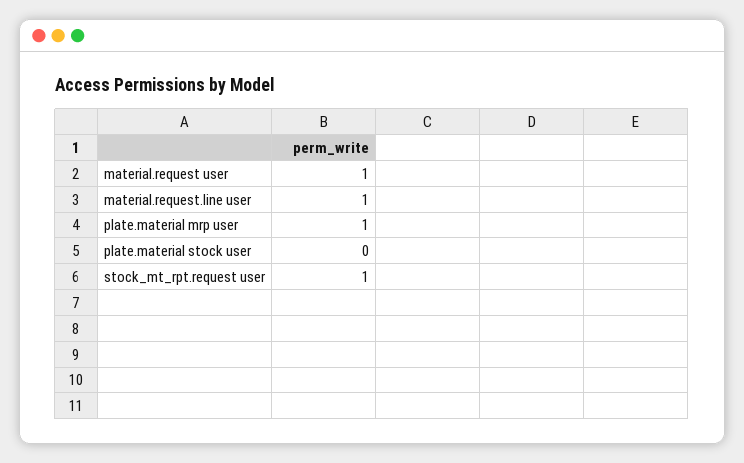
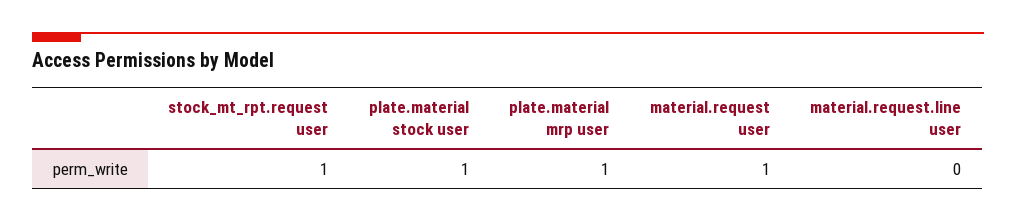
material.request.line user: 1 -> 0
plate.material stock user: 0 -> 1

